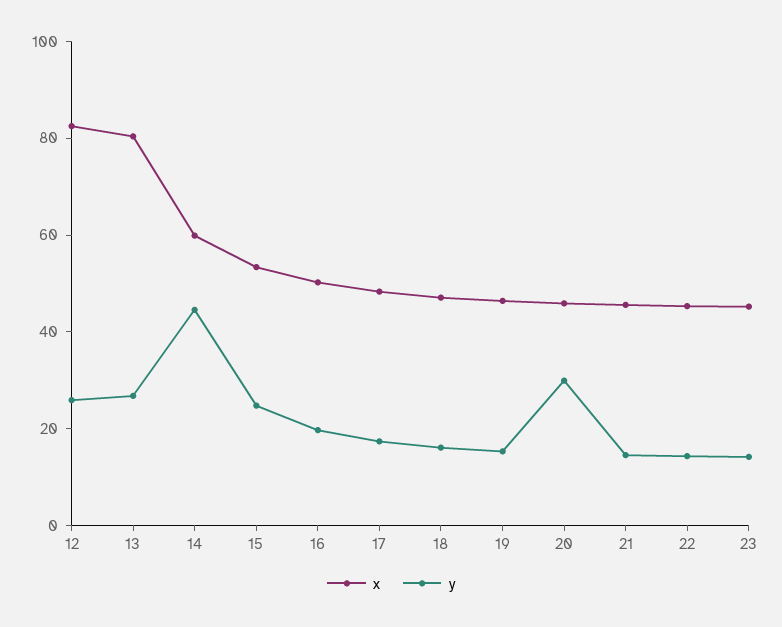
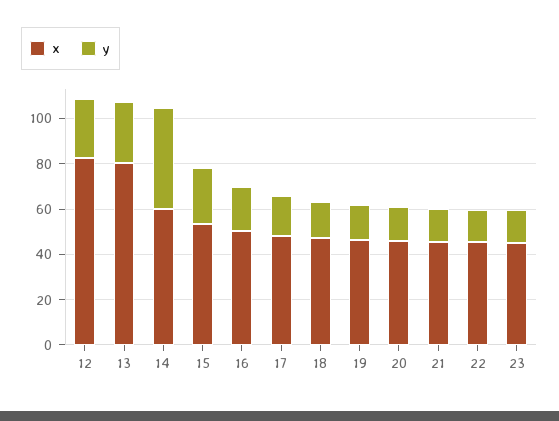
y, 20: 30 -> 15

